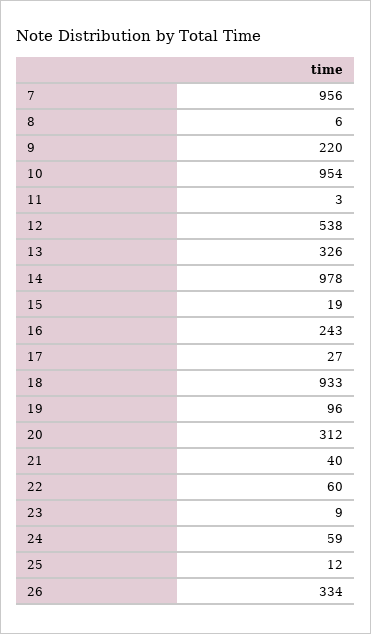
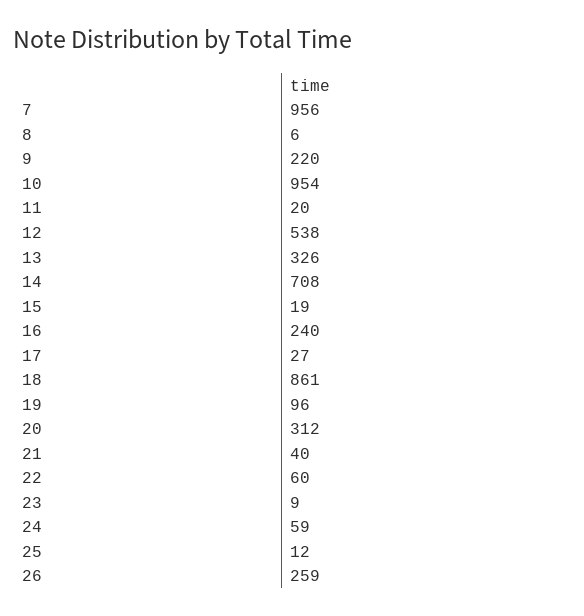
11: 3 -> 20
14: 978 -> 708
16: 243 -> 240
18: 933 -> 861
26: 334 -> 259

